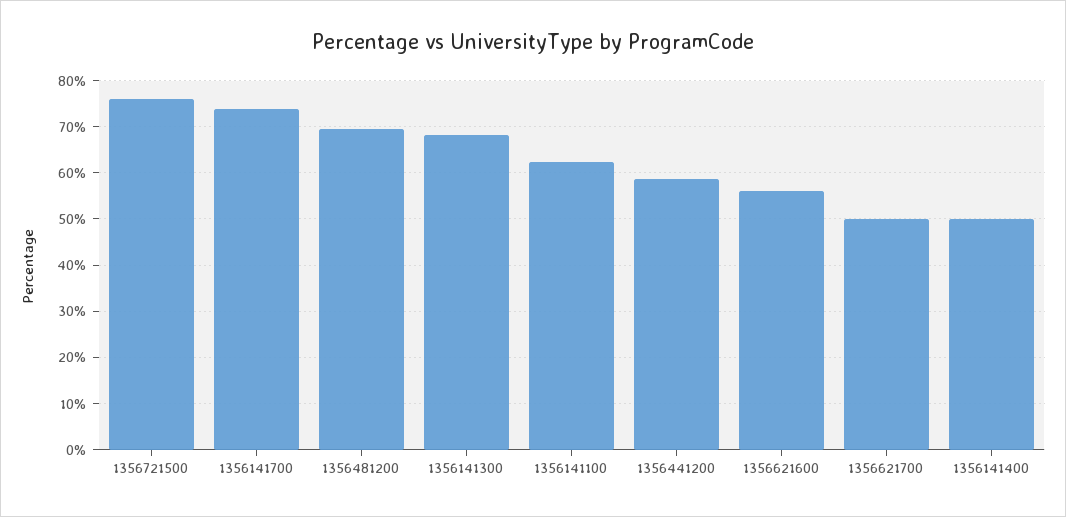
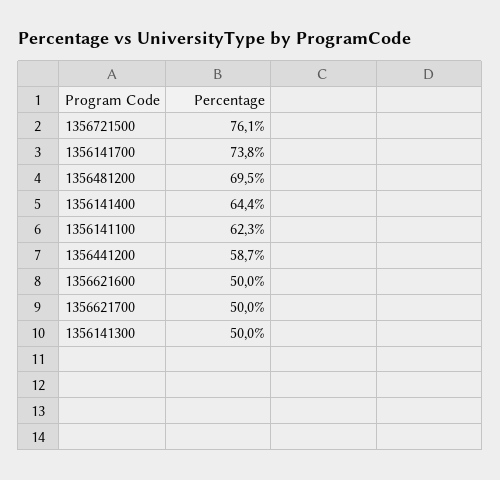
1356141300: 68 -> 50
1356621600: 56 -> 50
1356141400: 50 -> 64.4

